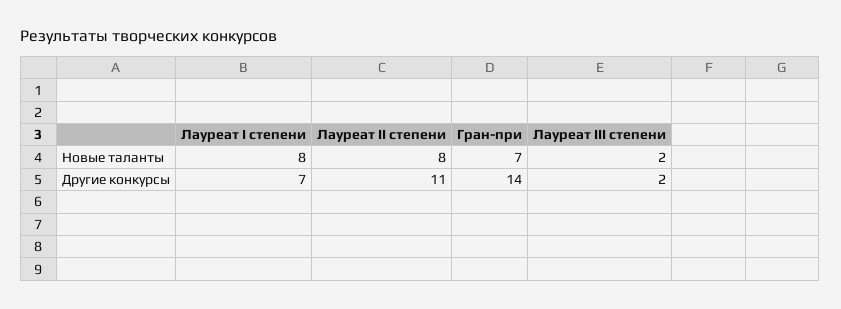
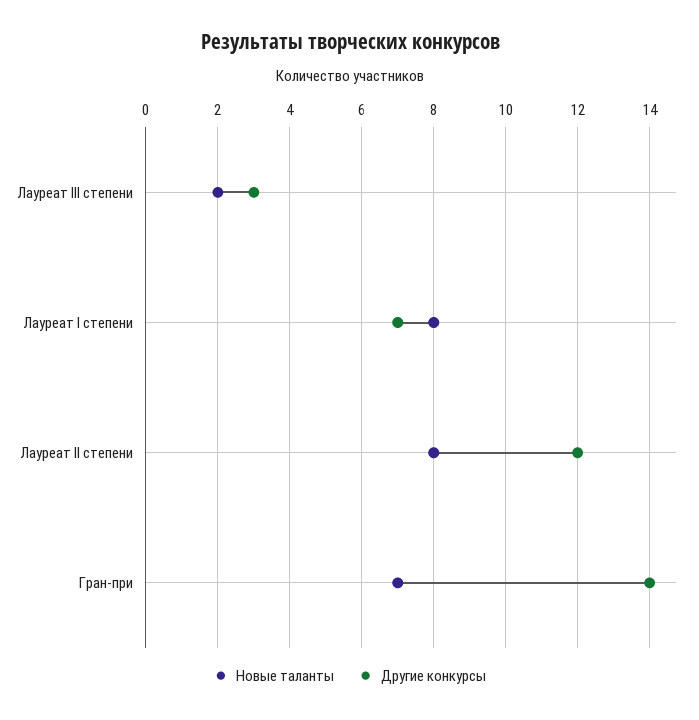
Другие конкурсы, Лауреат II степени: 11 -> 12
Другие конкурсы, Лауреат III степени: 2 -> 3

